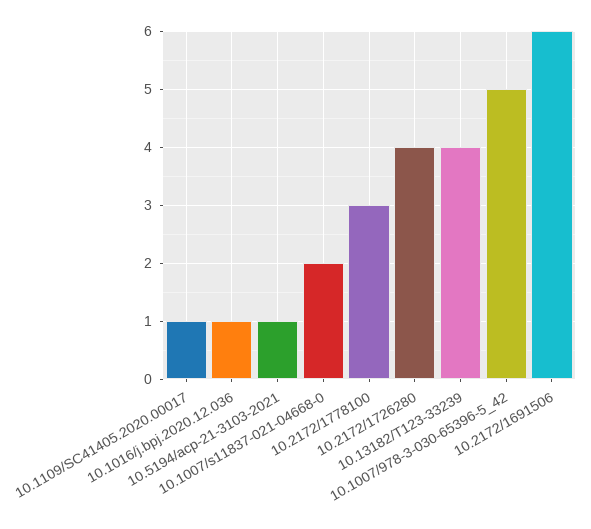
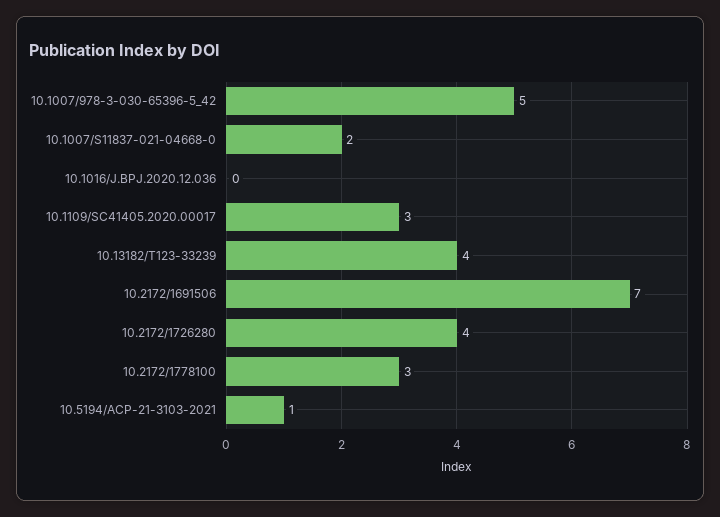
10.1109/SC41405.2020.00017: 1 -> 3
10.1016/j.bpj.2020.12.036: 1 -> 0
10.2172/1691506: 6 -> 7

